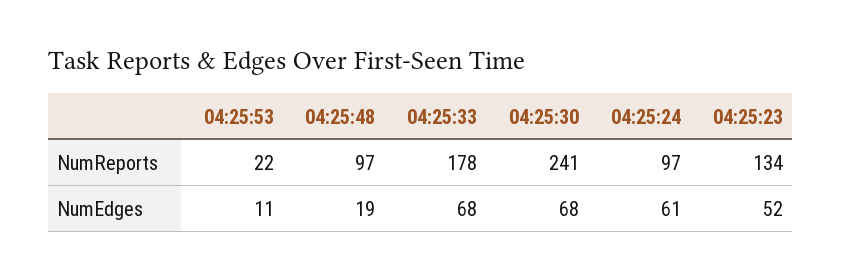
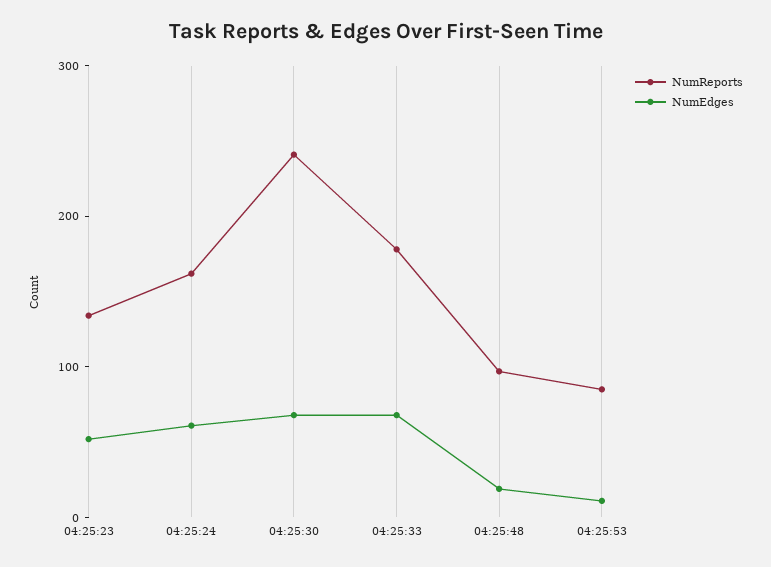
NumReports, 04:25:53: 22 -> 80
NumReports, 04:25:24: 97 -> 160

